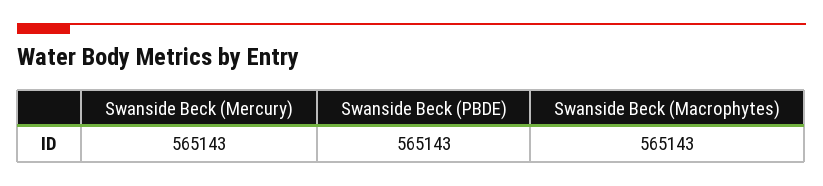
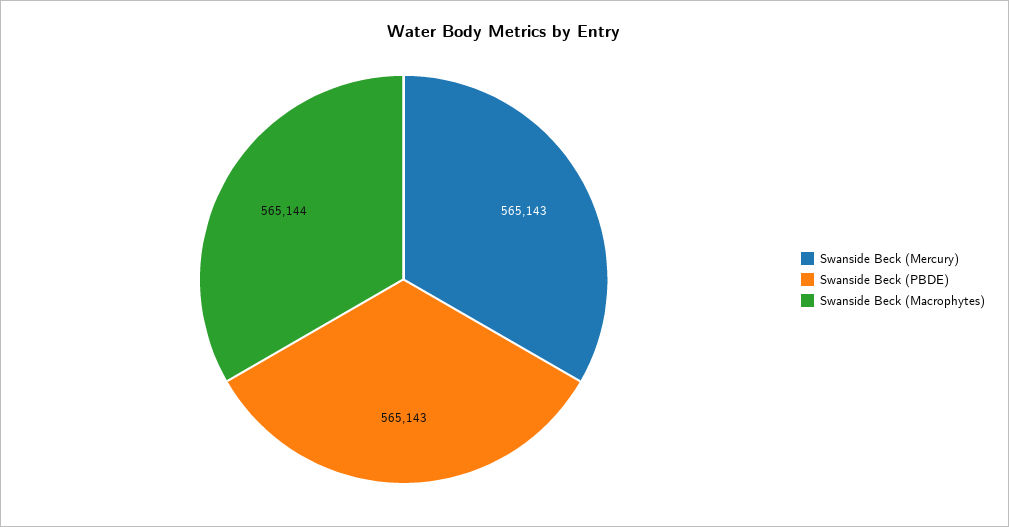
Swanside Beck (Macrophytes): 565143 -> 565144

